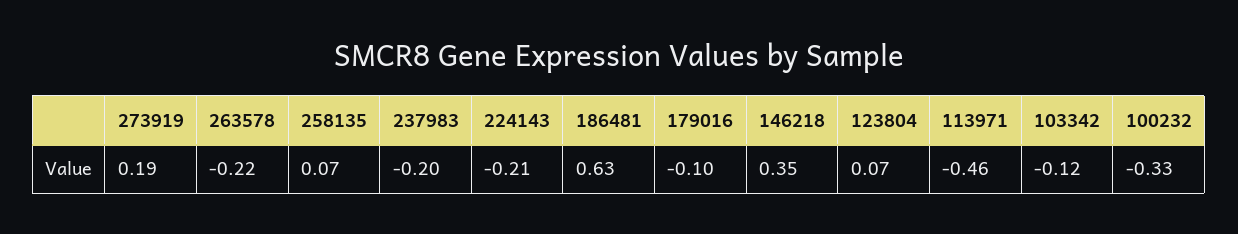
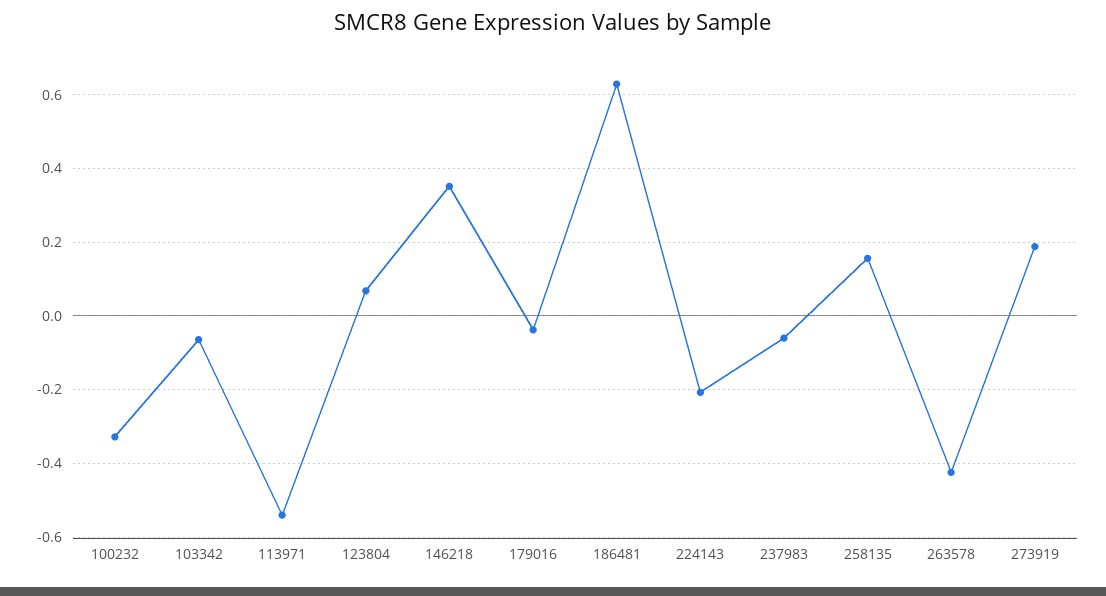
263578: -0.22 -> -0.42
258135: 0.07 -> 0.16
237983: -0.2 -> -0.06
179016: -0.1 -> -0.04
113971: -0.46 -> -0.54
103342: -0.12 -> -0.06

